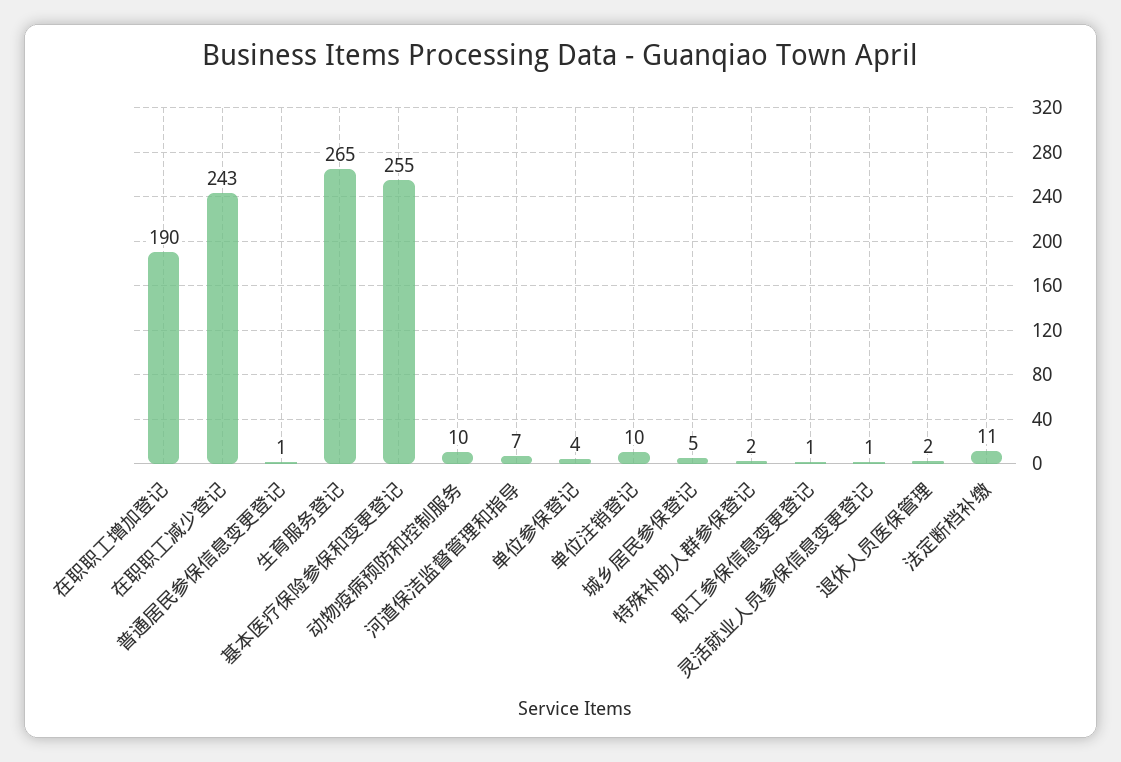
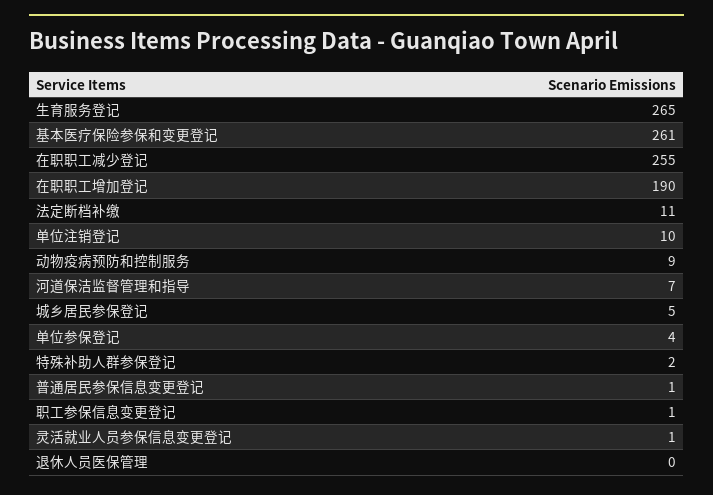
在职职工减少登记: 243 -> 255
基本医疗保险参保和变更登记: 255 -> 261
动物疫病预防和控制服务: 10 -> 9
退休人员医保管理: 2 -> 0

